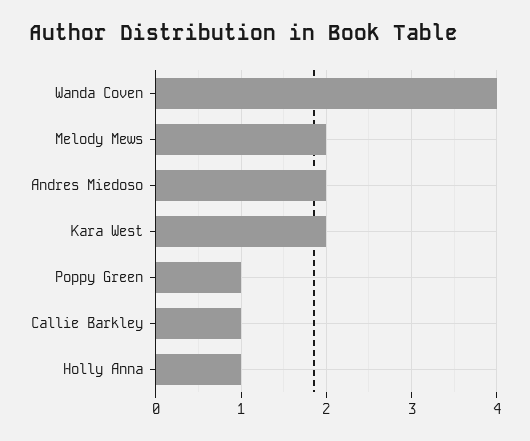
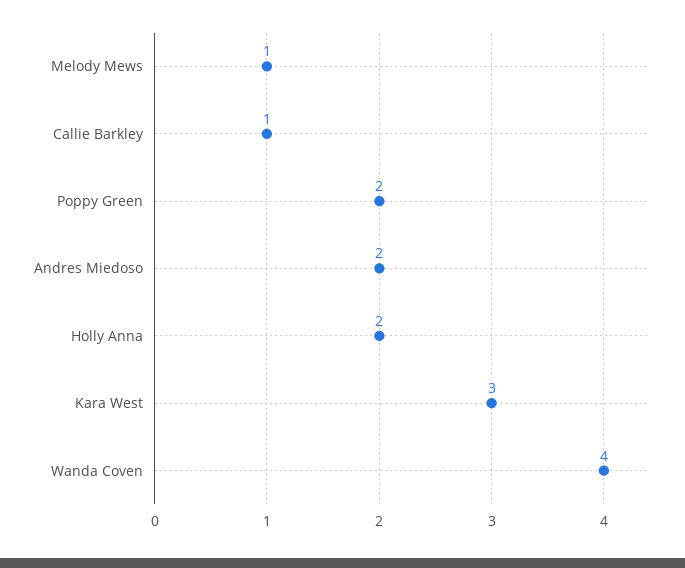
Melody Mews: 2 -> 1
Kara West: 2 -> 3
Poppy Green: 1 -> 2
Holly Anna: 1 -> 2

